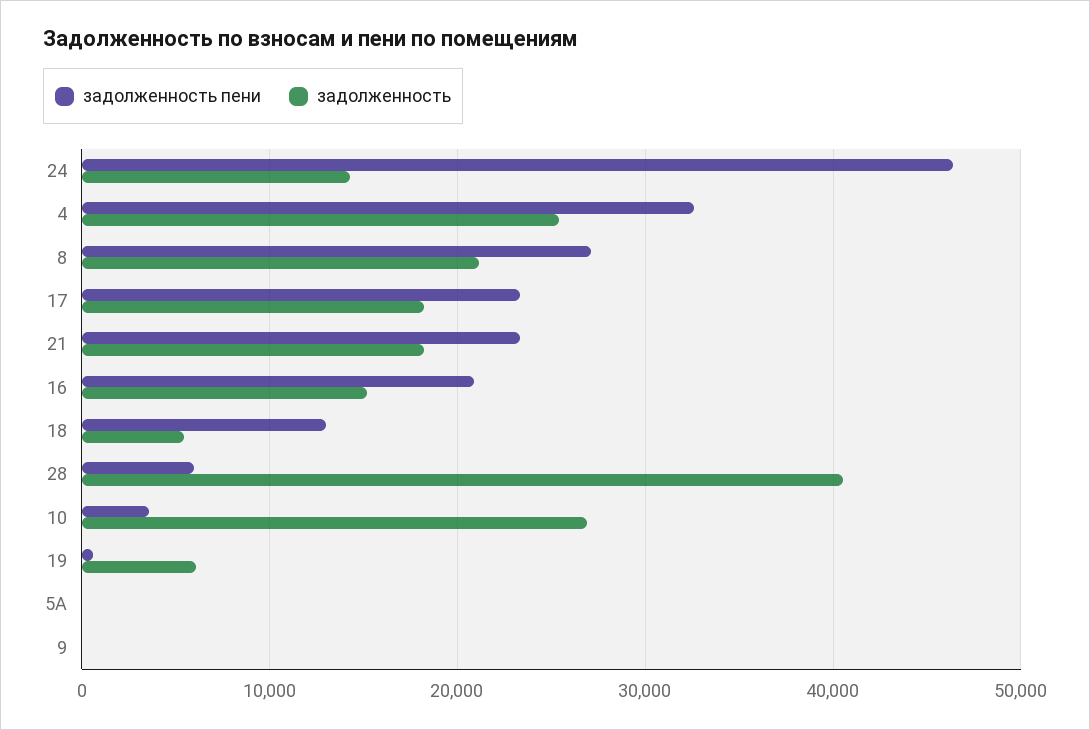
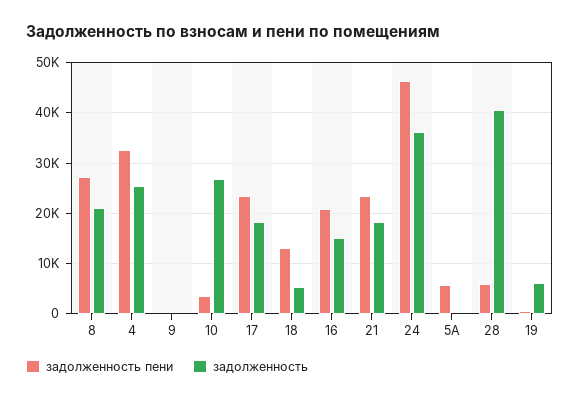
задолженность, 24: 14000 -> 36000
задолженность пени, 5А: 0 -> 6000

